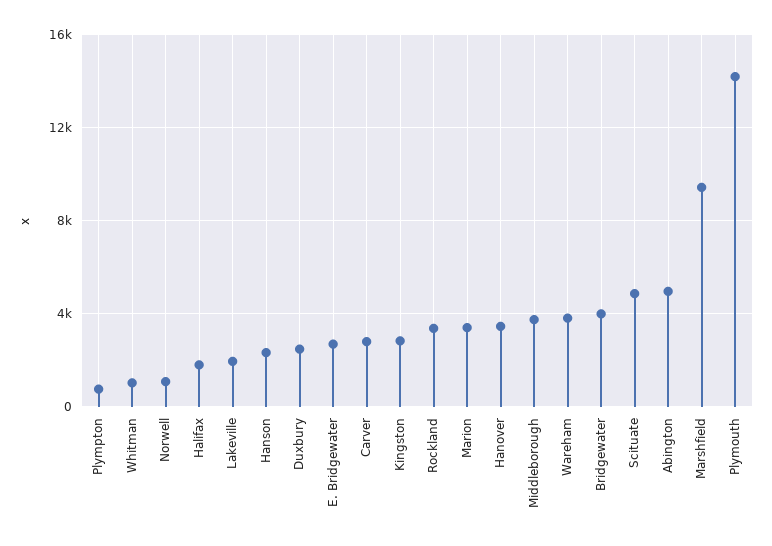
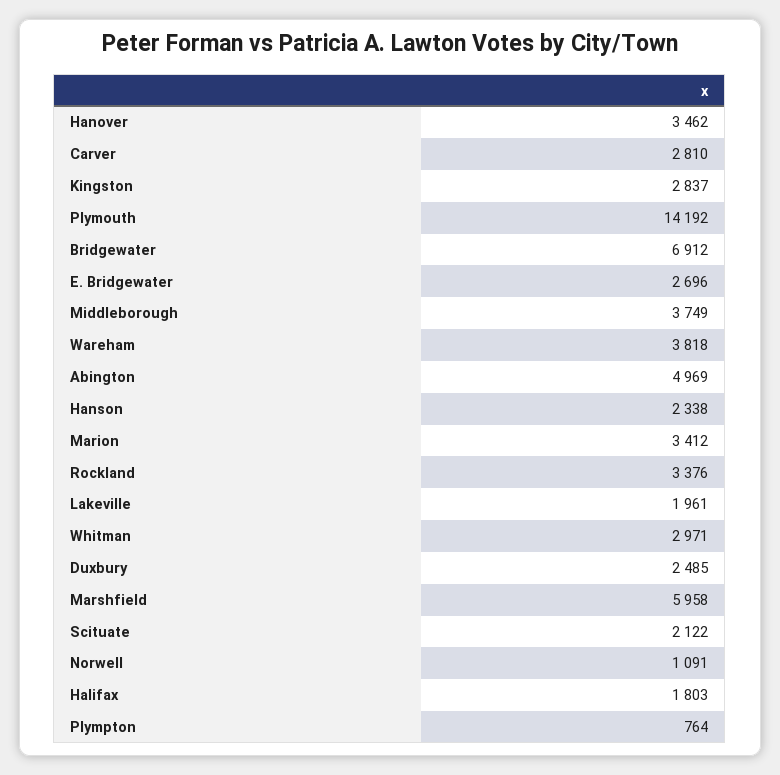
Whitman: 1000 -> 2971
Bridgewater: 4000 -> 6912
Scituate: 5000 -> 2122
Marshfield: 9500 -> 5958

